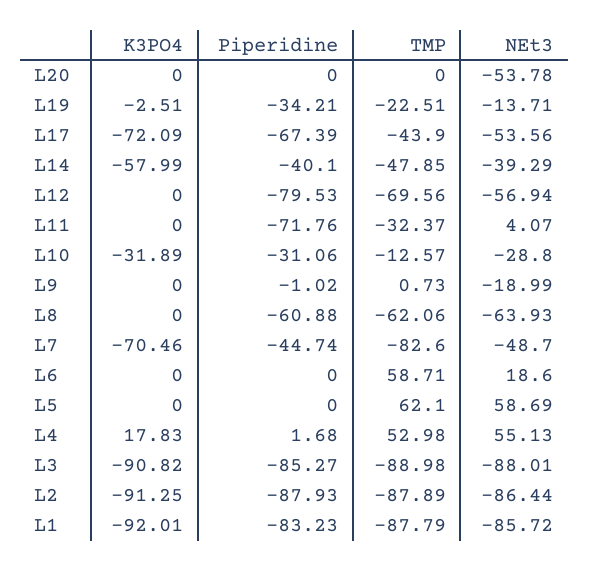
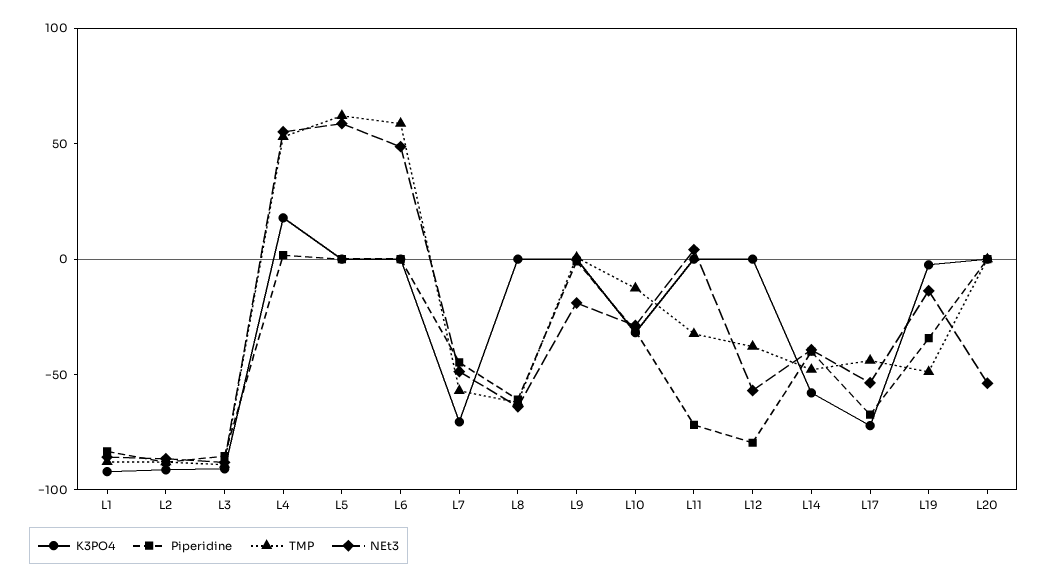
TMP, L19: -22.51 -> -50
TMP, L12: -69.56 -> -40
TMP, L7: -82.6 -> -60
NEt3, L6: 18.6 -> 50

